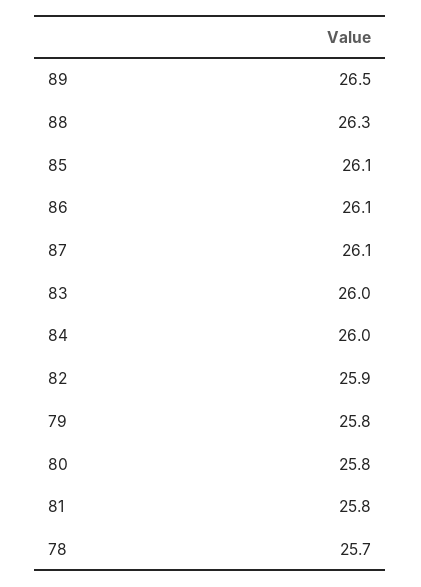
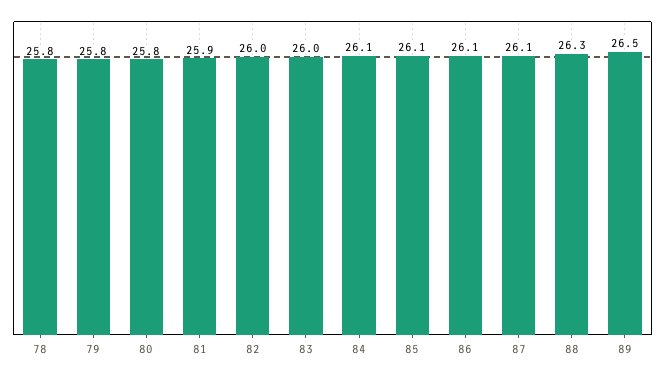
84: 26 -> 26.1
82: 25.9 -> 26
81: 25.8 -> 25.9
78: 25.7 -> 25.8

